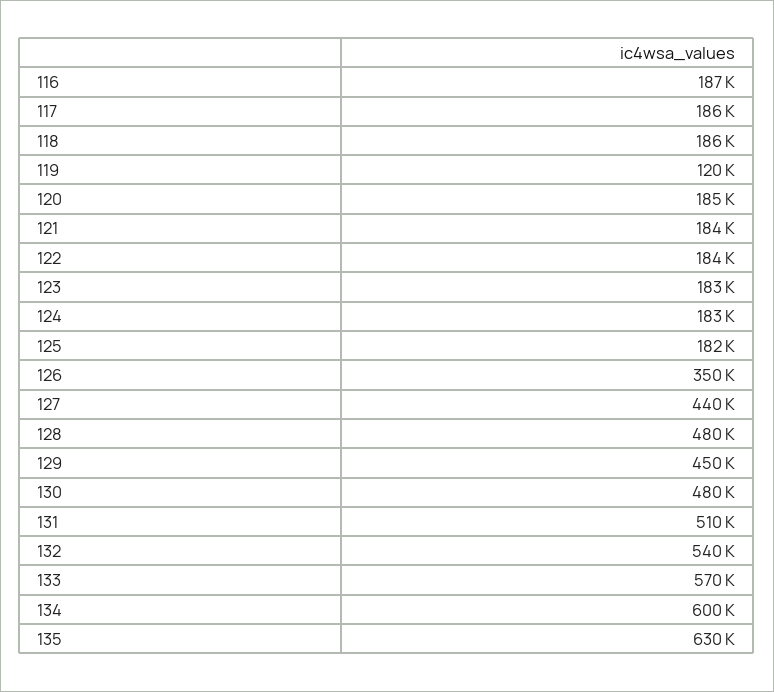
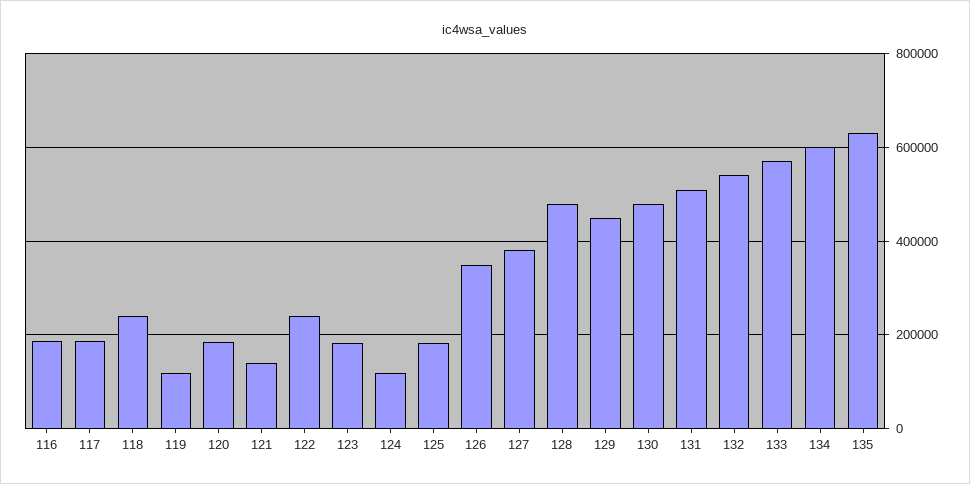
118: 186000 -> 240000
121: 184000 -> 140000
122: 184000 -> 240000
124: 183000 -> 120000
127: 440000 -> 380000

